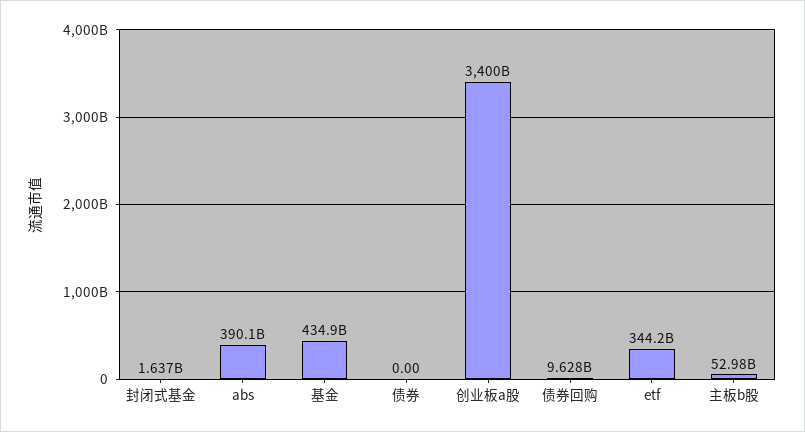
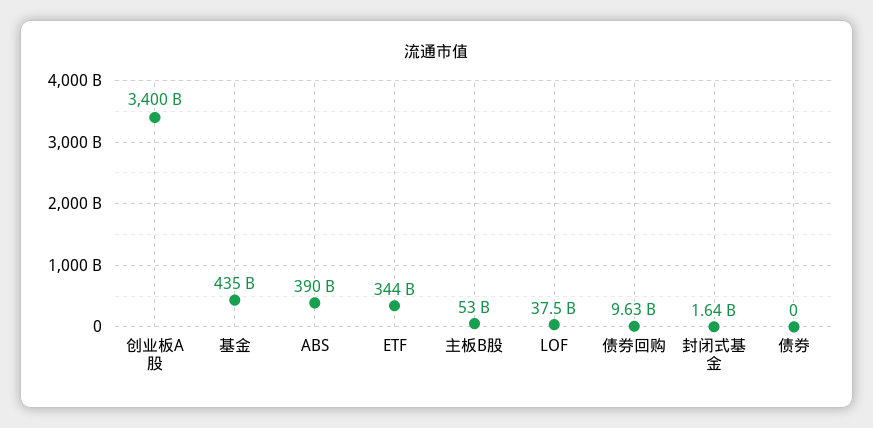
LOF: none -> 37500000000

